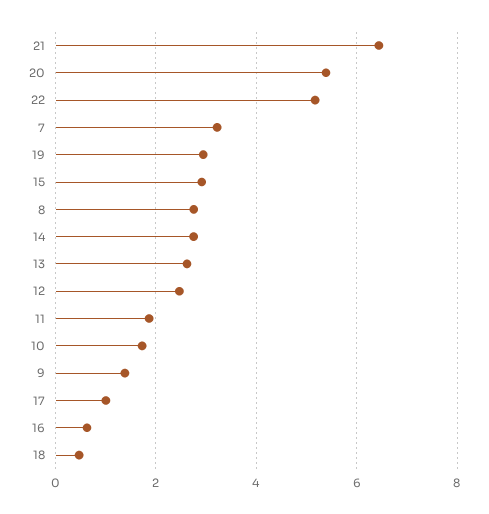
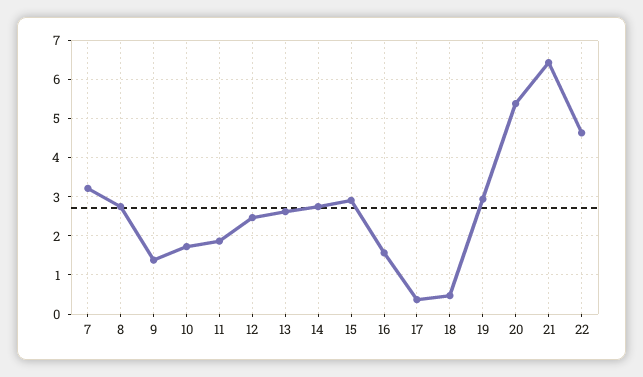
22: 5.2 -> 4.6
17: 1 -> 0.4
16: 0.6 -> 1.6

